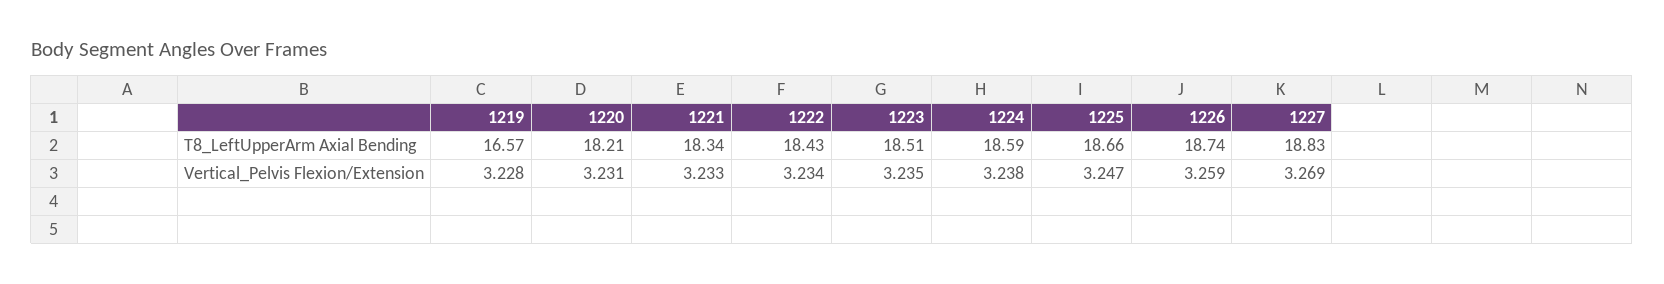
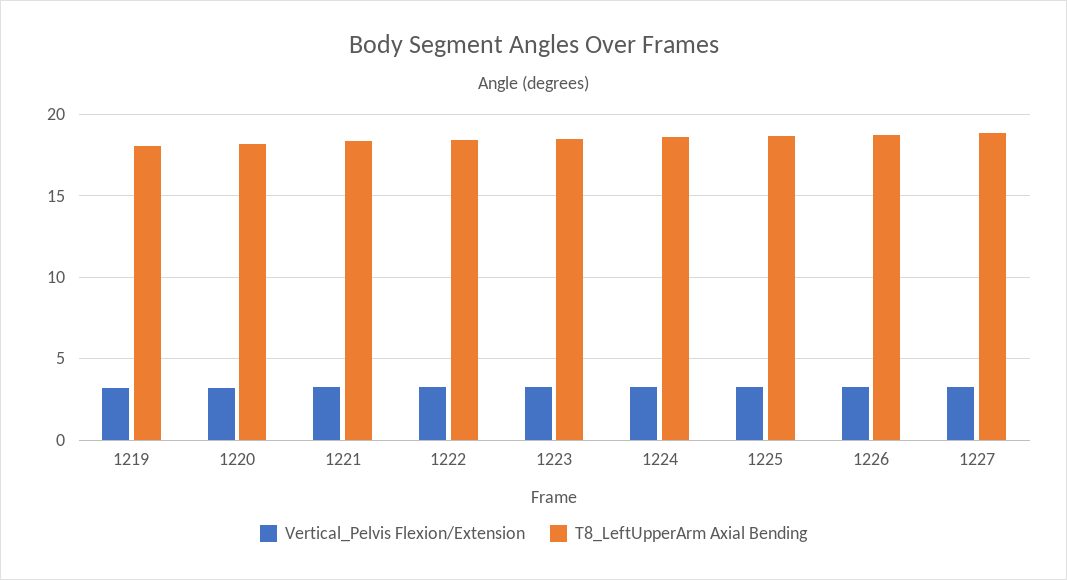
T8_LeftUpperArm Axial Bending, 1219: 16.57 -> 18

